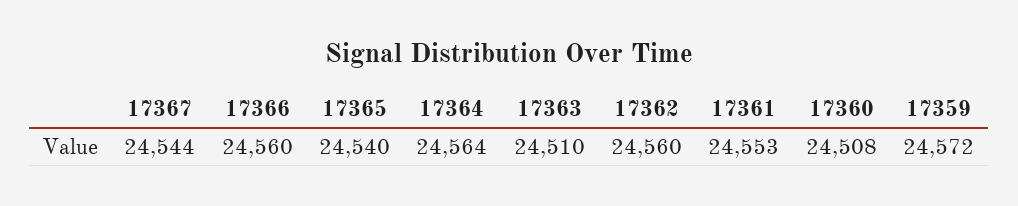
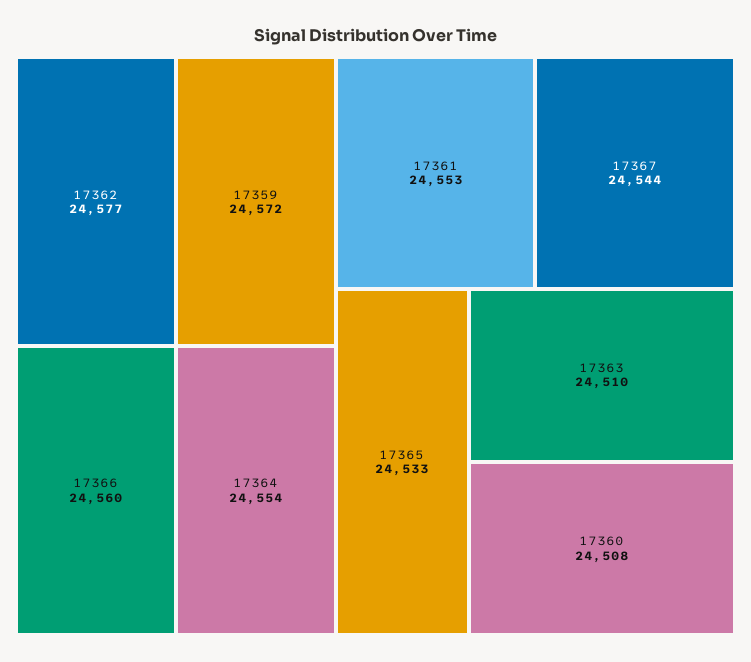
17365: 24540 -> 24533
17364: 24564 -> 24554
17362: 24560 -> 24577

